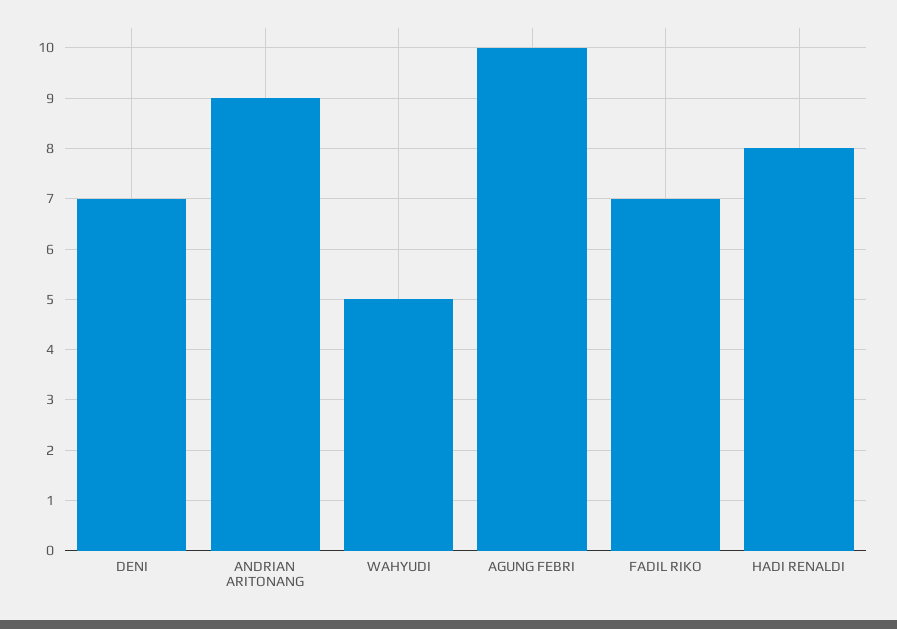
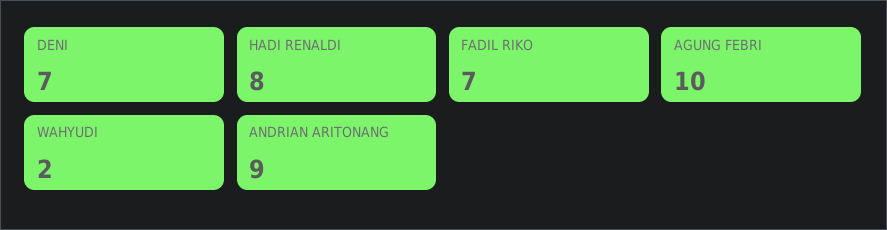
WAHYUDI: 5 -> 2

